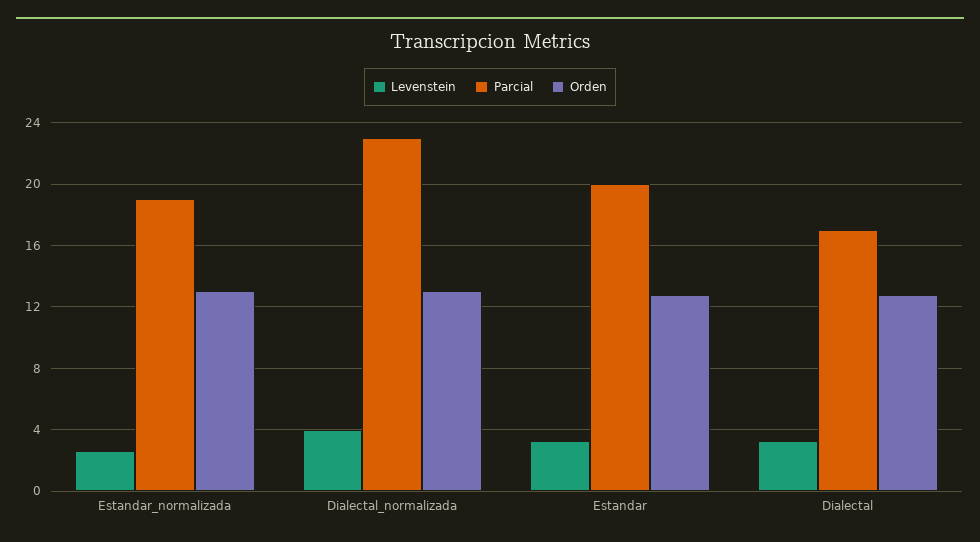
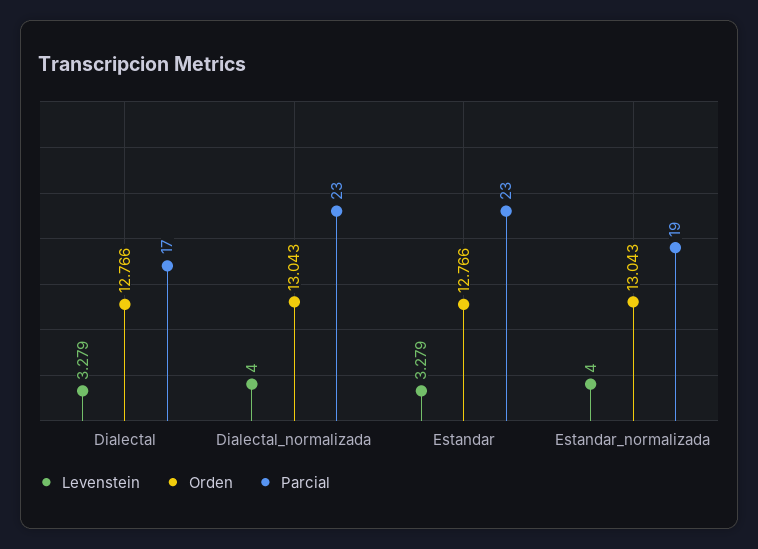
Levenstein, Estandar_normalizada: 2.5 -> 4
Parcial, Estandar: 20 -> 23

